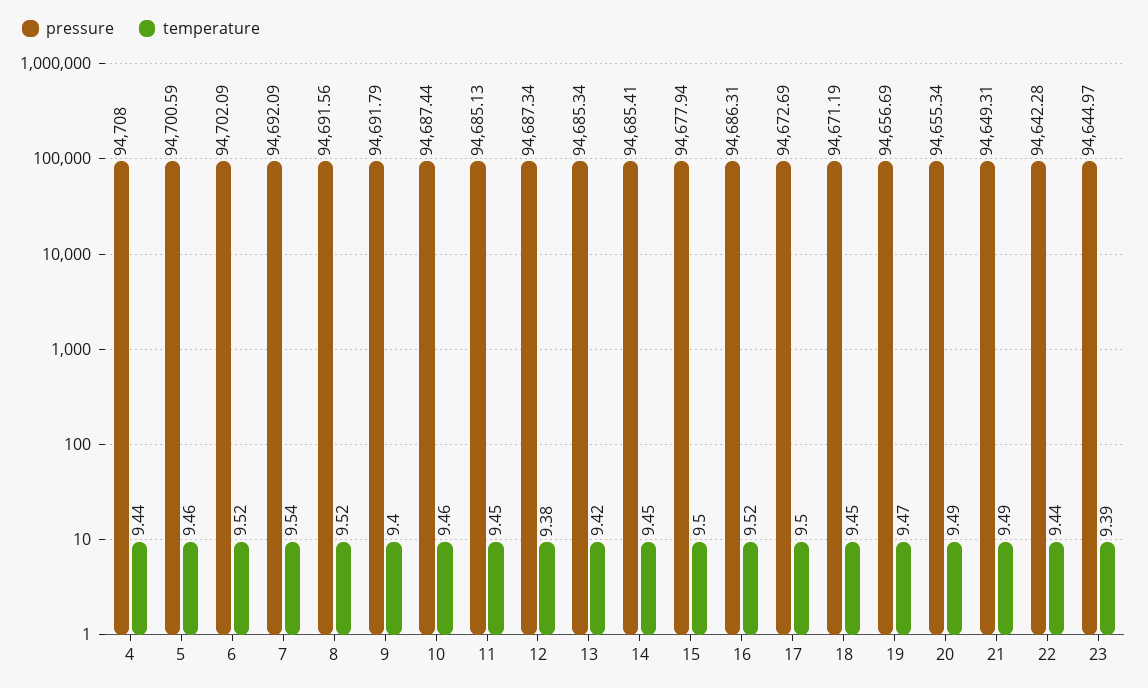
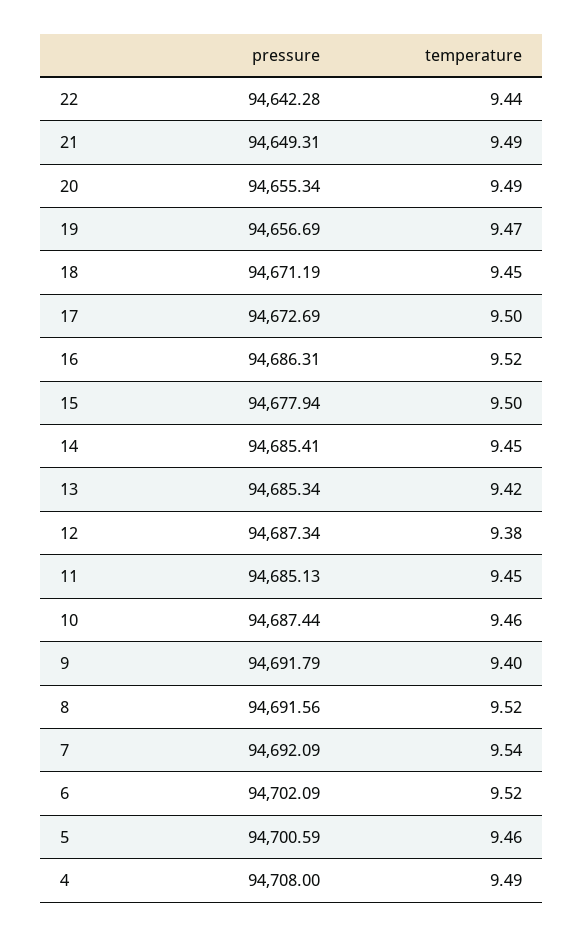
temperature, 4: 9.44 -> 9.49
pressure, 23: 94644.97 -> none
temperature, 23: 9.39 -> none

